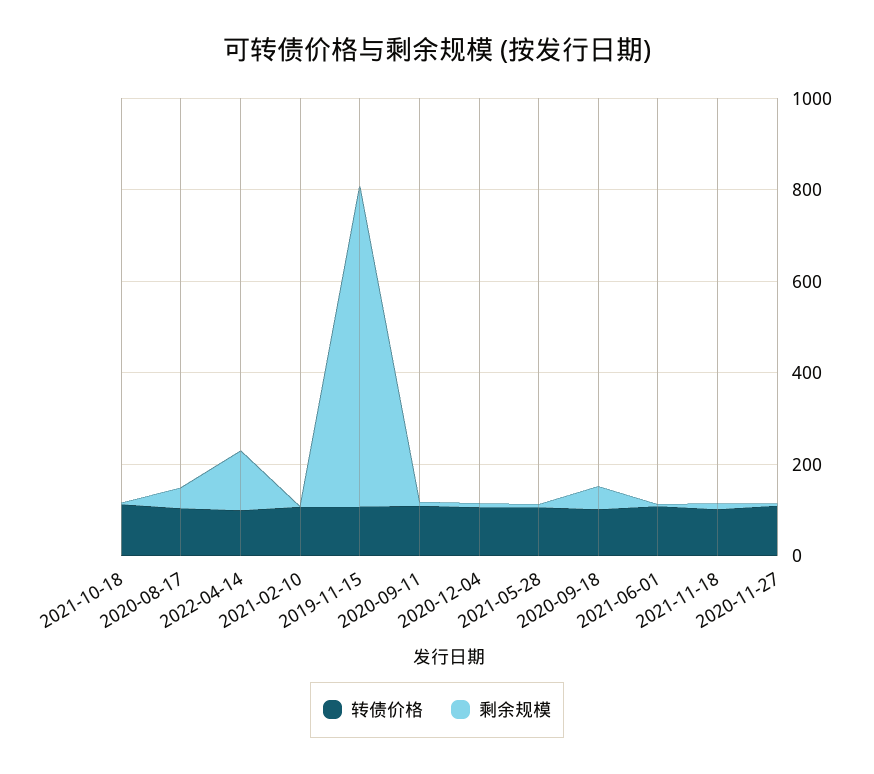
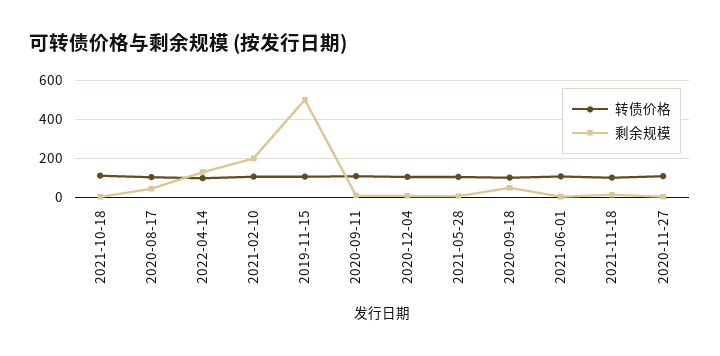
剩余规模, 2021-02-10: 0 -> 200
剩余规模, 2019-11-15: 700 -> 500

